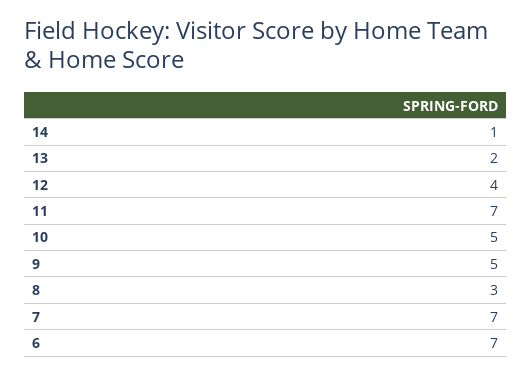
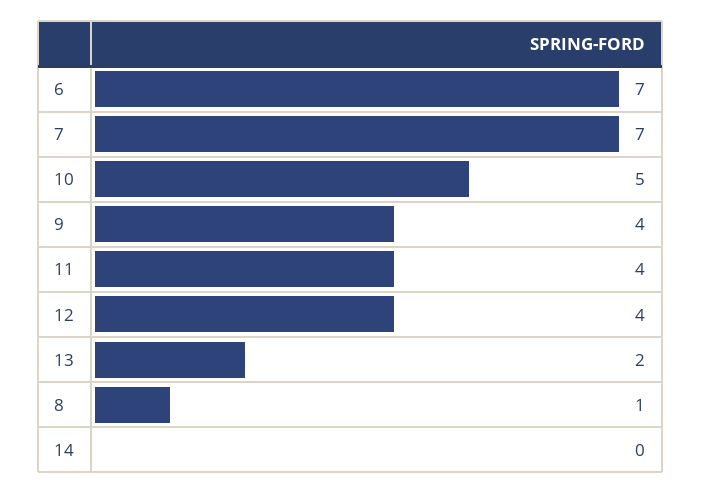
14: 1 -> 0
11: 7 -> 4
9: 5 -> 4
8: 3 -> 1

